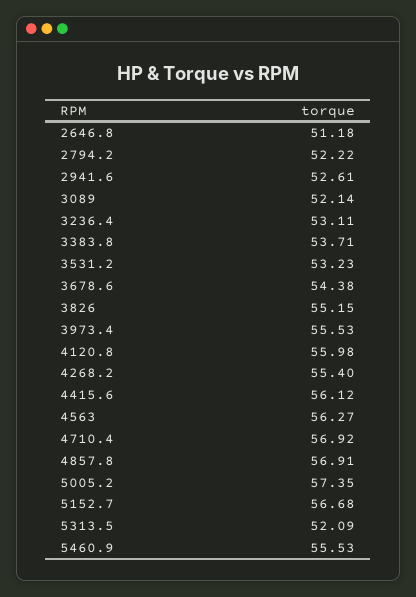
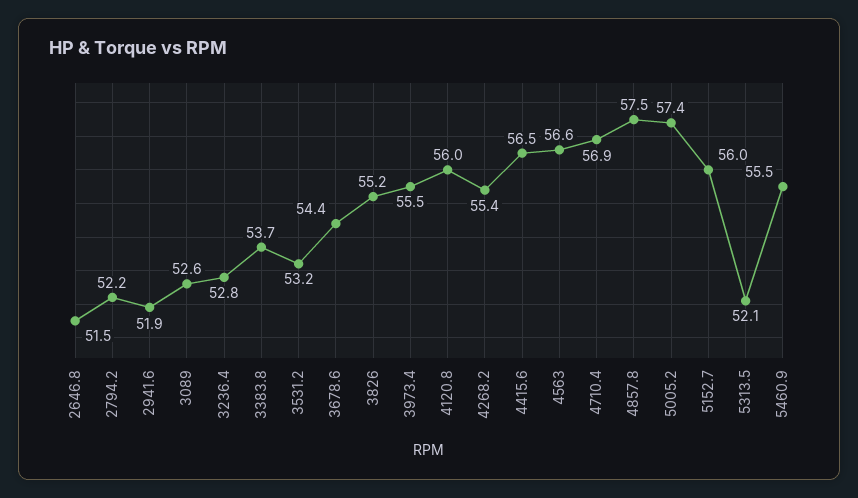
2646.8: 51.18 -> 51.5
2941.6: 52.61 -> 51.9
3089: 52.14 -> 52.6
3236.4: 53.11 -> 52.8
4415.6: 56.12 -> 56.5
4563: 56.27 -> 56.6
4857.8: 56.91 -> 57.5
5152.7: 56.68 -> 56

